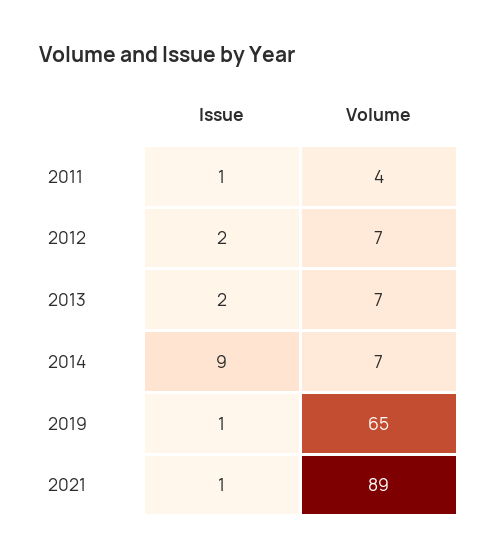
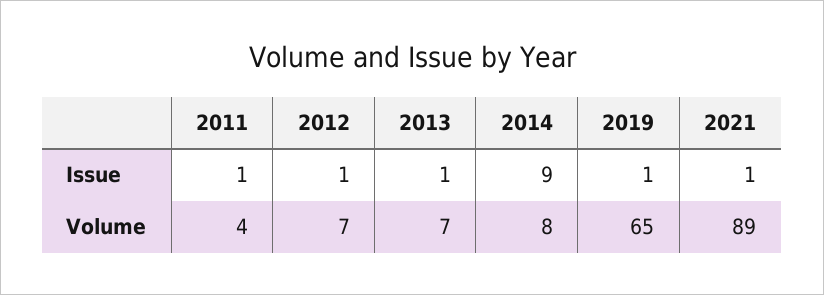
Issue, 2012: 2 -> 1
Issue, 2013: 2 -> 1
Volume, 2014: 7 -> 8

